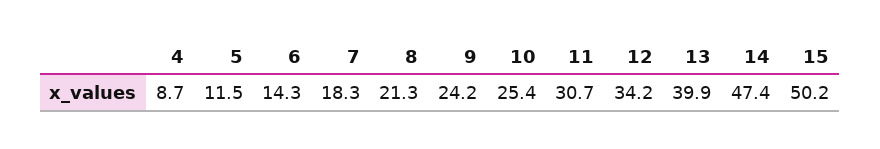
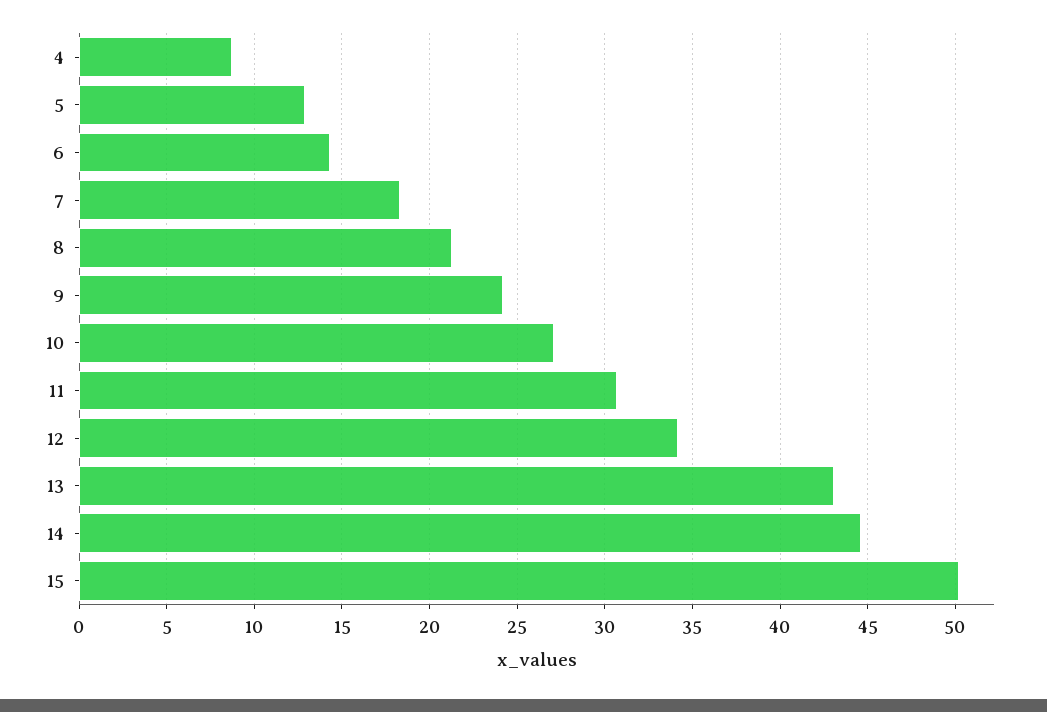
5: 11.5 -> 13
10: 25.4 -> 27
13: 39.9 -> 43
14: 47.4 -> 44.5

